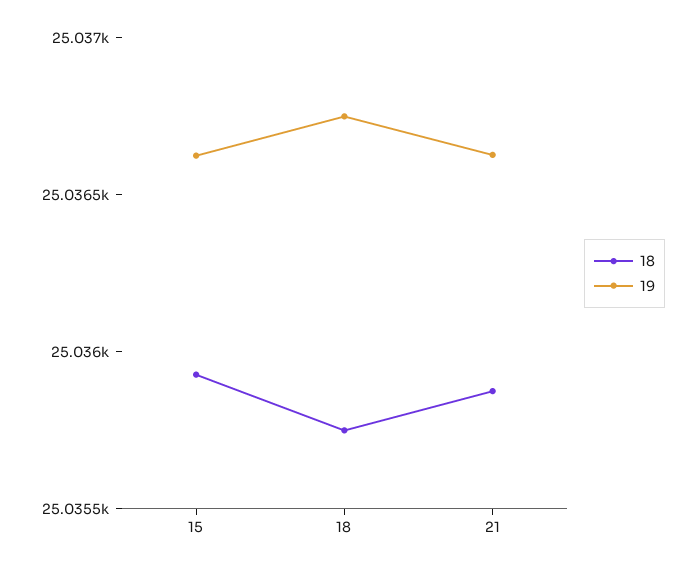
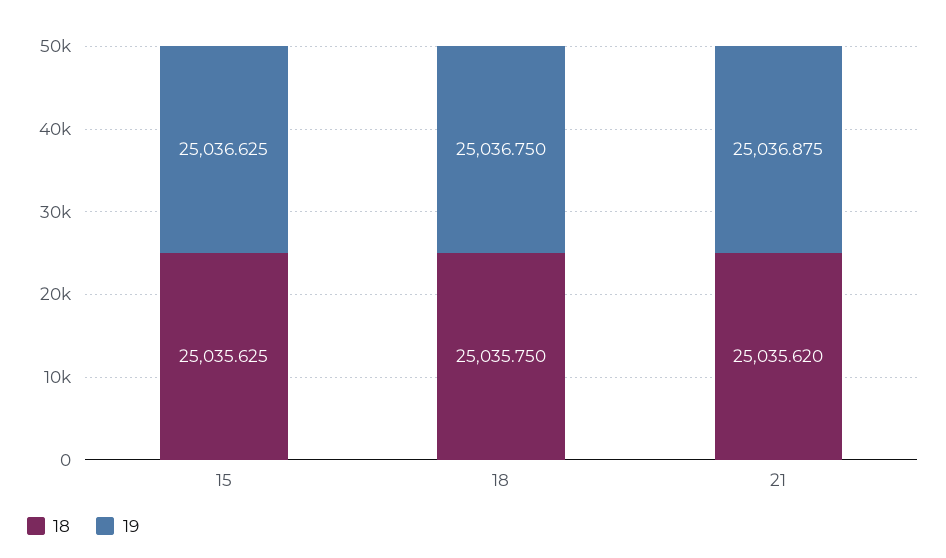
18, 15: 25035.9 -> 25035.625
18, 21: 25035.9 -> 25035.62
19, 21: 25036.6 -> 25036.875

